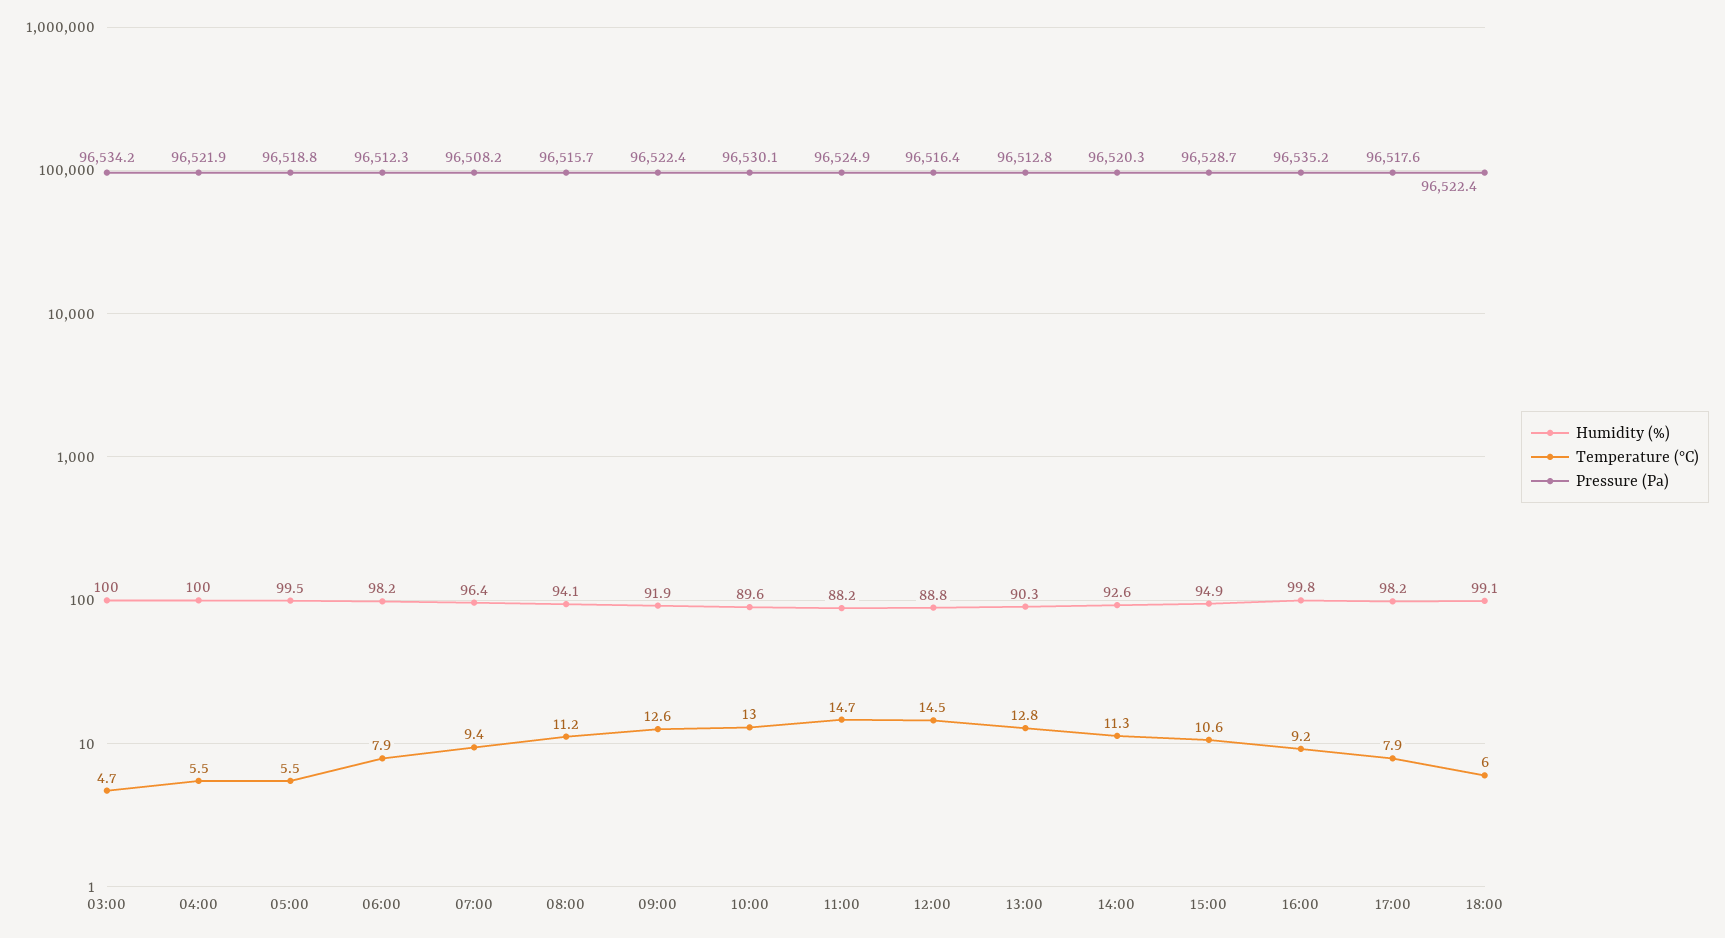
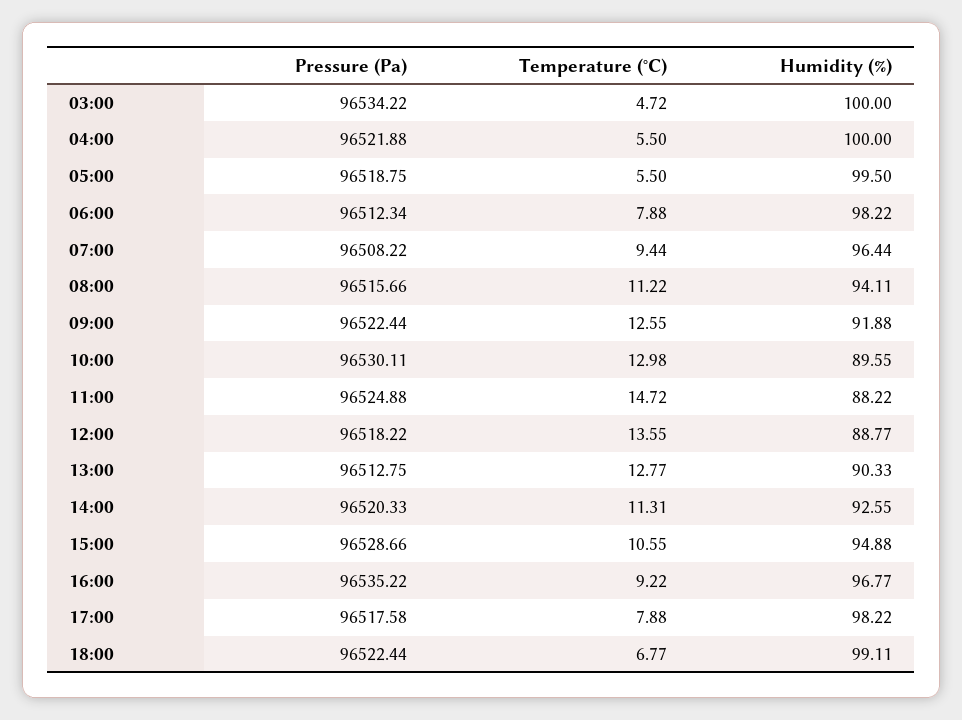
Temperature (°C), 12:00: 14.5 -> 13.55
Pressure (Pa), 12:00: 96516.4 -> 96518.22
Humidity (%), 16:00: 99.8 -> 96.77
Temperature (°C), 18:00: 6 -> 6.77

